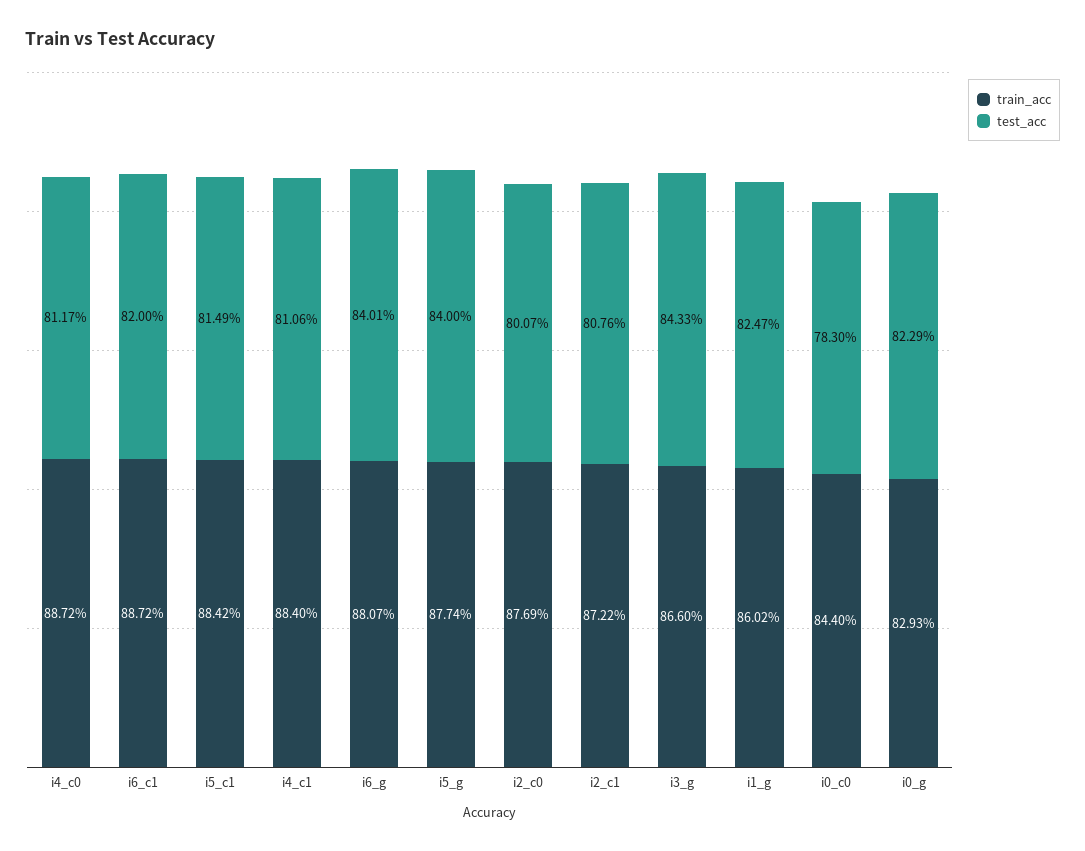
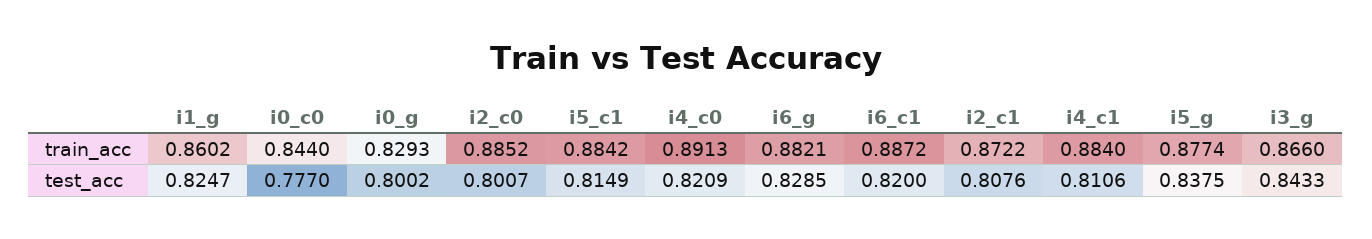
train_acc, i4_c0: 0.8872 -> 0.8913
test_acc, i4_c0: 0.8117 -> 0.8209
train_acc, i6_g: 0.8807 -> 0.8821
test_acc, i6_g: 0.8401 -> 0.8285
test_acc, i5_g: 0.84 -> 0.8375
train_acc, i2_c0: 0.8769 -> 0.8852
test_acc, i0_c0: 0.783 -> 0.777
test_acc, i0_g: 0.8229 -> 0.8002

